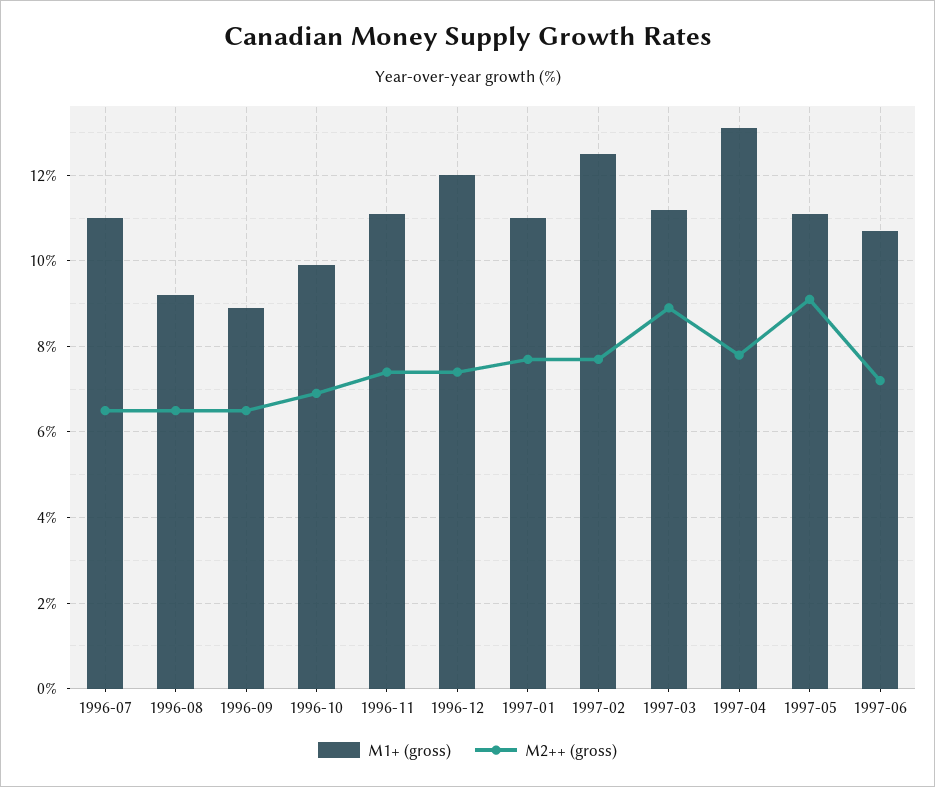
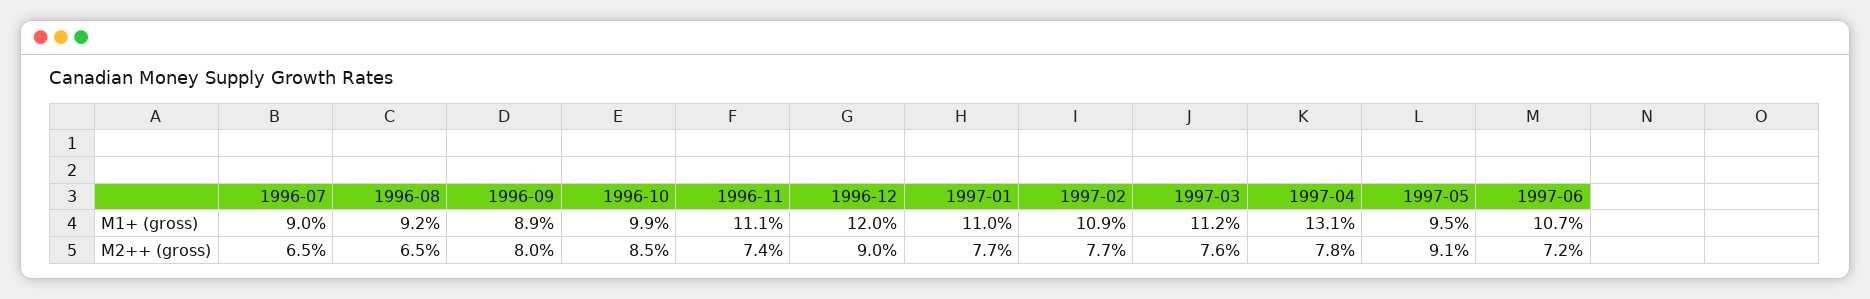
M1+ (gross), 1996-07: 11 -> 9
M2++ (gross), 1996-09: 6.5 -> 8
M2++ (gross), 1996-10: 7 -> 8.5
M2++ (gross), 1996-12: 7.5 -> 9
M1+ (gross), 1997-02: 12.5 -> 10.9
M2++ (gross), 1997-03: 9 -> 7.6
M1+ (gross), 1997-05: 11 -> 9.5

